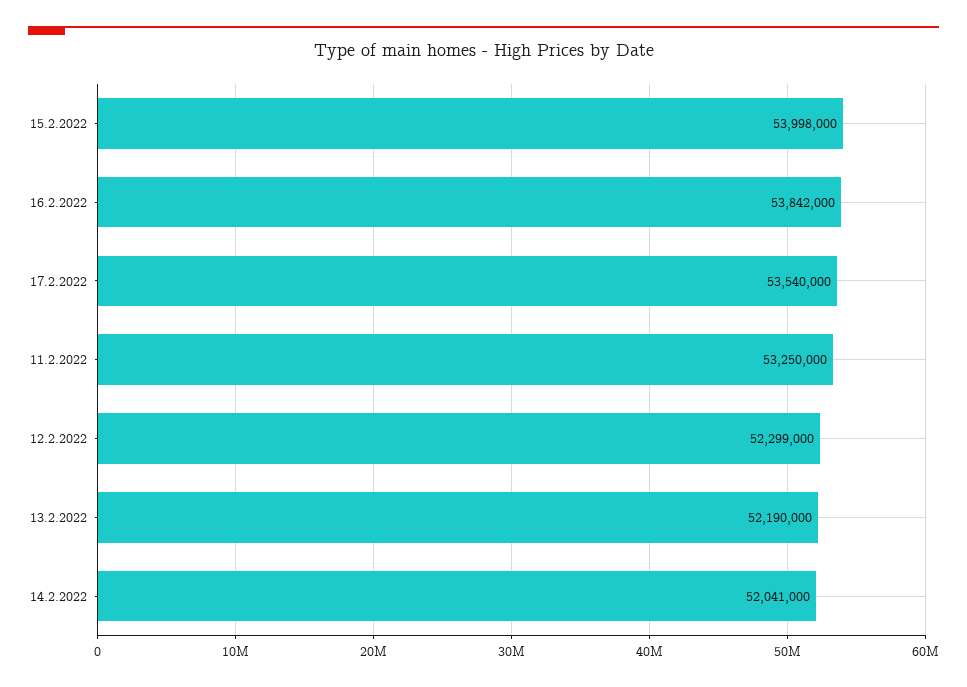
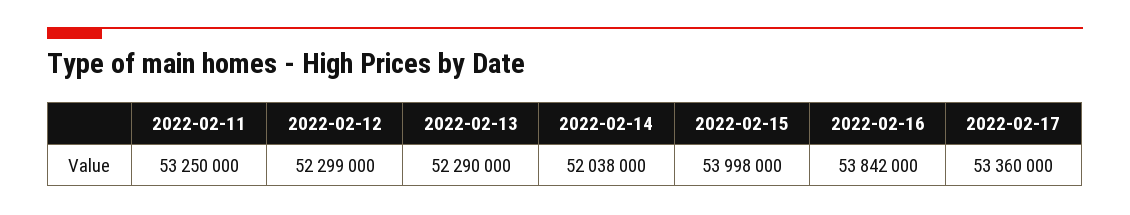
17.2.2022: 53540000 -> 53360000
13.2.2022: 52190000 -> 52290000
14.2.2022: 52041000 -> 52038000

